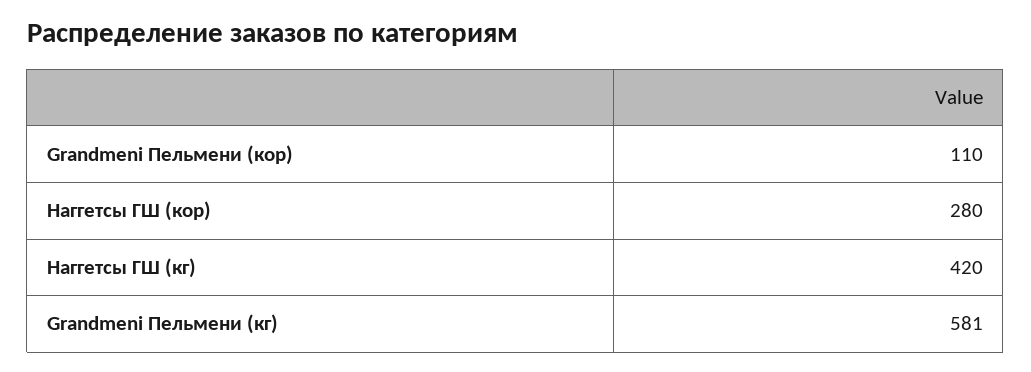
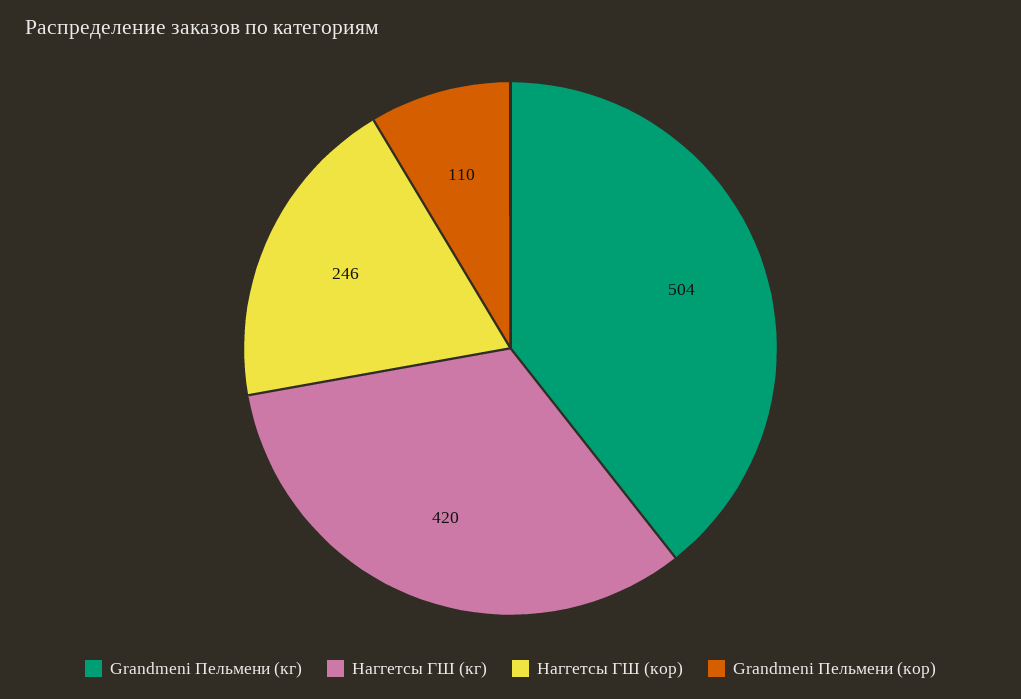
Наггетсы ГШ (кор): 280 -> 246
Grandmeni Пельмени (кг): 581 -> 504

